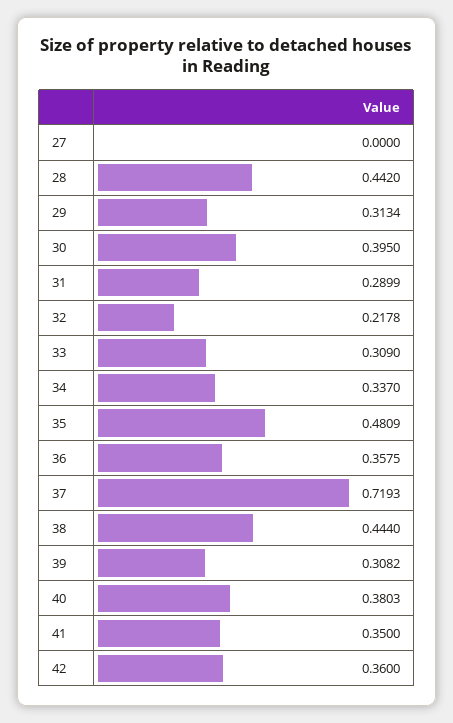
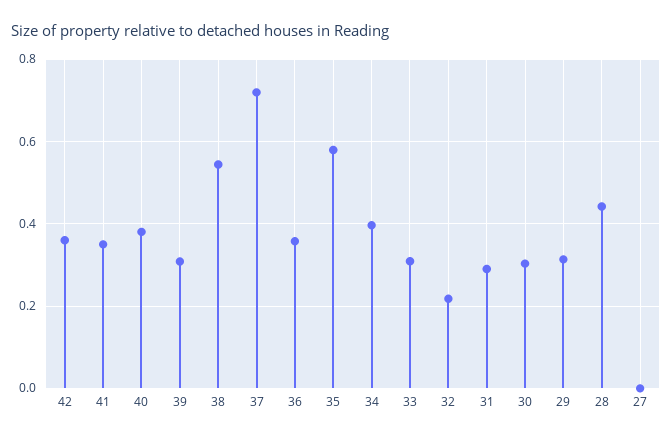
30: 0.395 -> 0.3
34: 0.337 -> 0.4
35: 0.4809 -> 0.58
38: 0.444 -> 0.54

